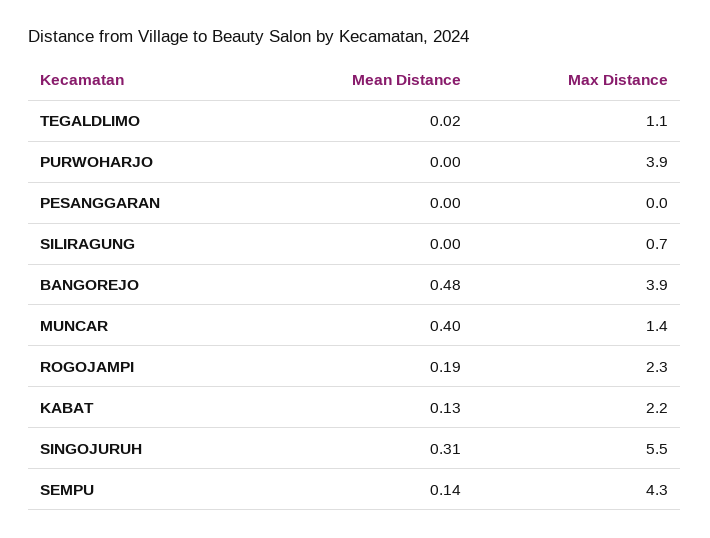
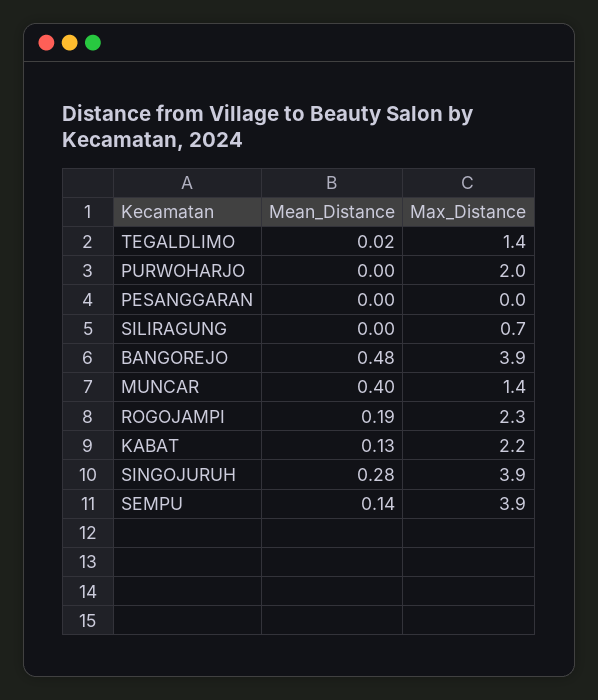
Max Distance, TEGALDLIMO: 1.1 -> 1.4
Max Distance, PURWOHARJO: 3.9 -> 2
Mean Distance, SINGOJURUH: 0.31 -> 0.28
Max Distance, SINGOJURUH: 5.5 -> 3.9
Max Distance, SEMPU: 4.3 -> 3.9

